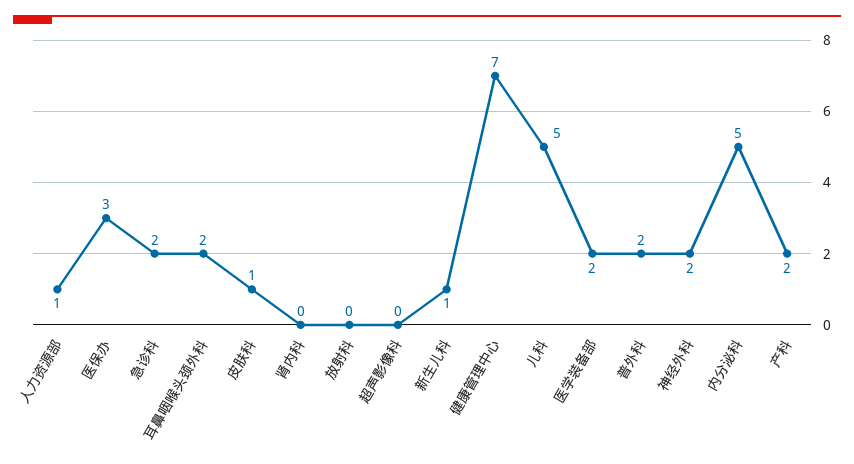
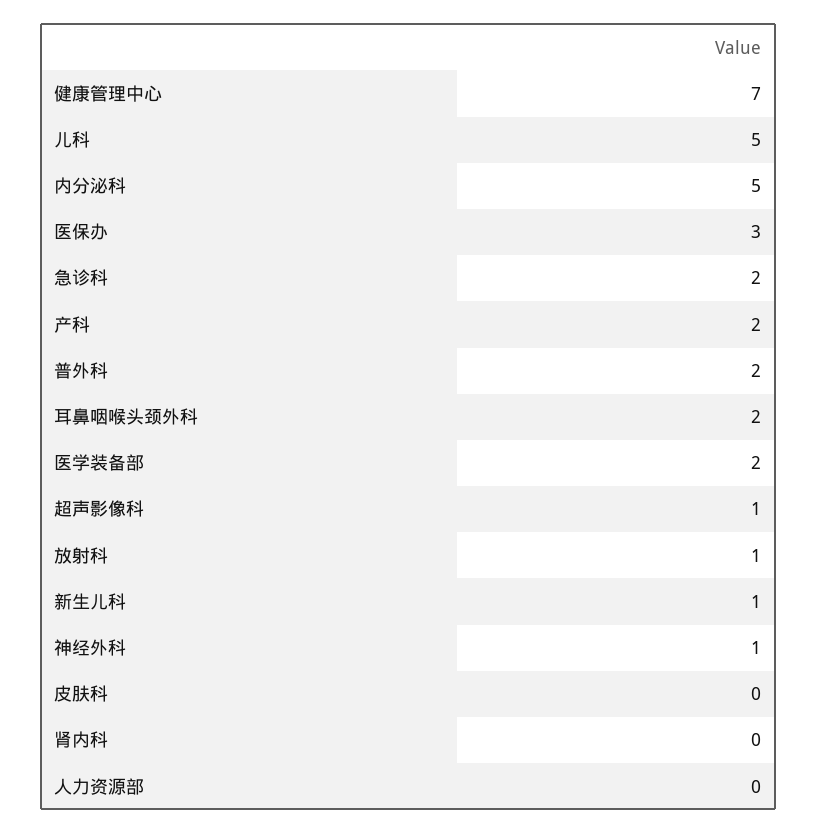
人力资源部: 1 -> 0
皮肤科: 1 -> 0
放射科: 0 -> 1
超声影像科: 0 -> 1
神经外科: 2 -> 1

